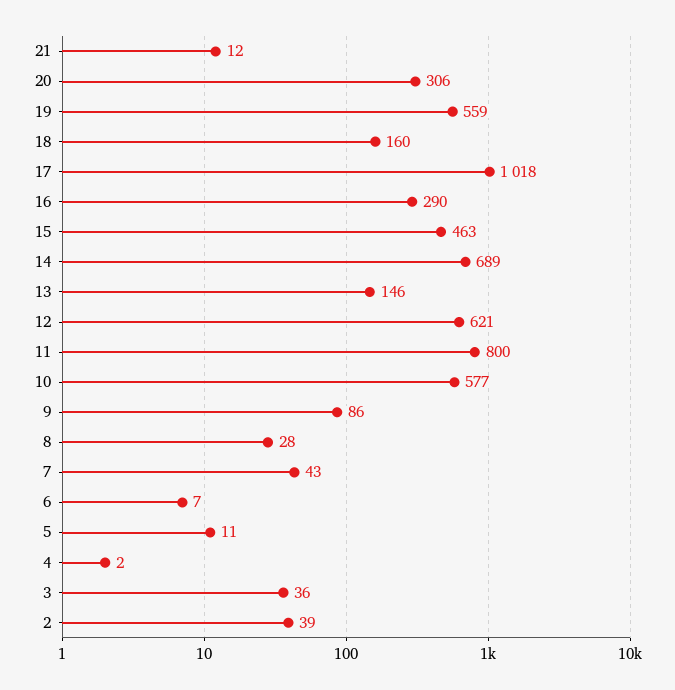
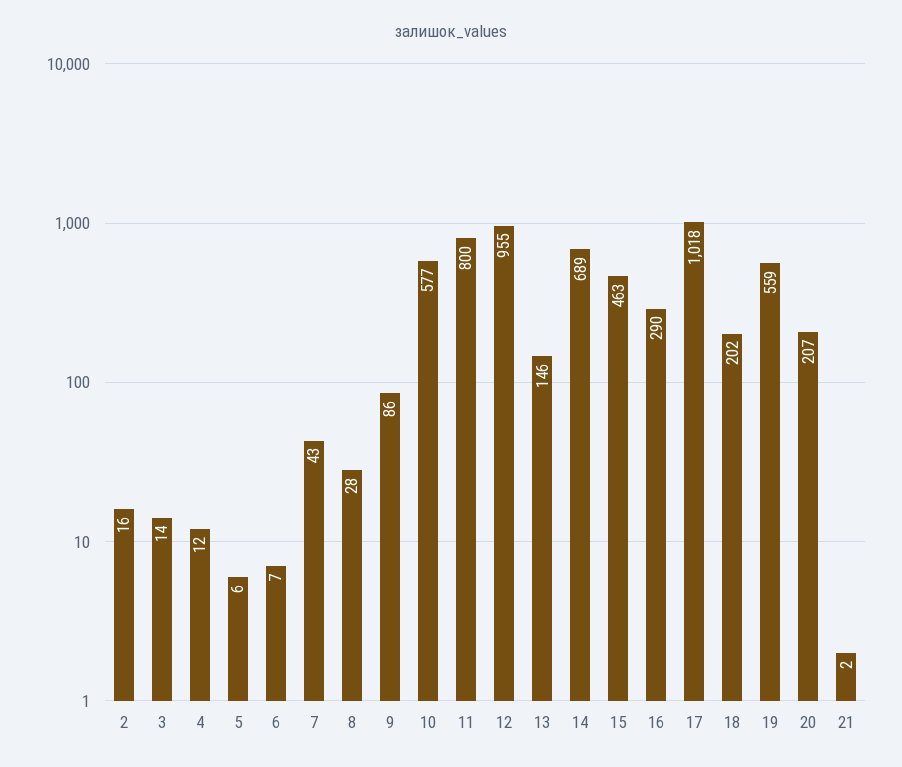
21: 12 -> 2
20: 306 -> 207
18: 160 -> 202
12: 621 -> 955
5: 11 -> 6
4: 2 -> 12
3: 36 -> 14
2: 39 -> 16

